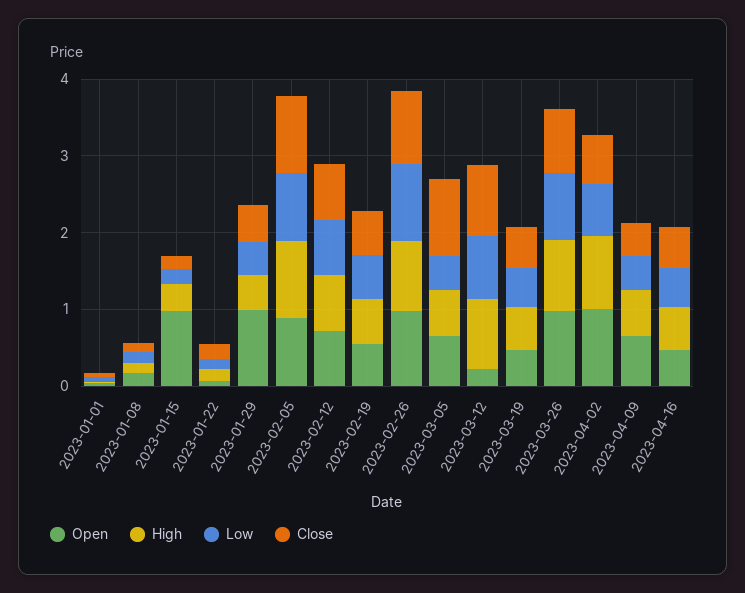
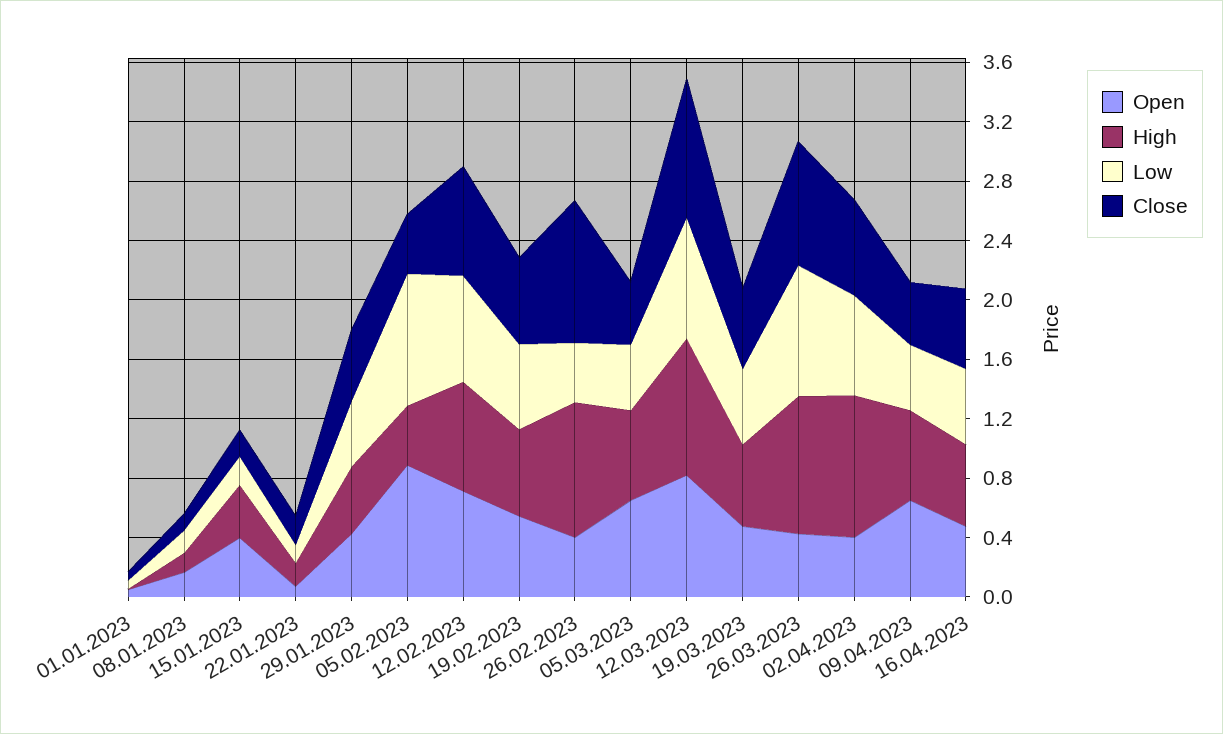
Open, 2023-01-15: 1 -> 0.4
Open, 2023-01-29: 1 -> 0.4
High, 2023-02-05: 1 -> 0.4
Close, 2023-02-05: 1 -> 0.4
Open, 2023-02-26: 1 -> 0.4
Low, 2023-02-26: 1 -> 0.4
Close, 2023-03-05: 1 -> 0.4
Open, 2023-03-12: 0.2 -> 0.8
Open, 2023-03-26: 1 -> 0.4
Open, 2023-04-02: 1 -> 0.4

